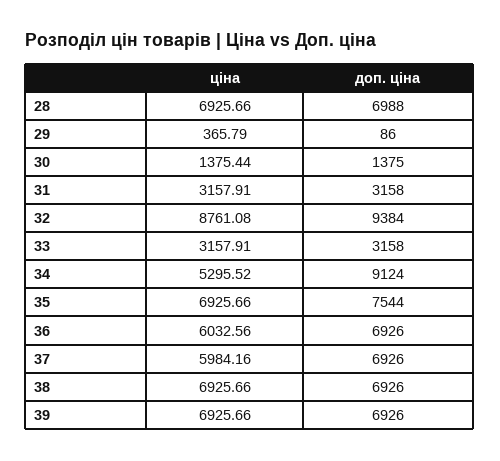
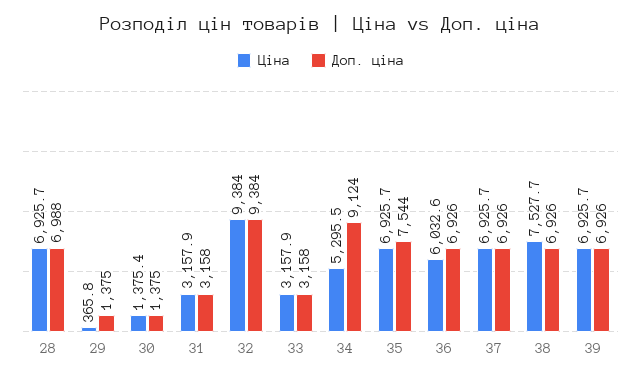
доп. ціна, 29: 86 -> 1375
ціна, 32: 8761.08 -> 9384
ціна, 37: 5984.16 -> 6925.7
ціна, 38: 6925.66 -> 7527.7

